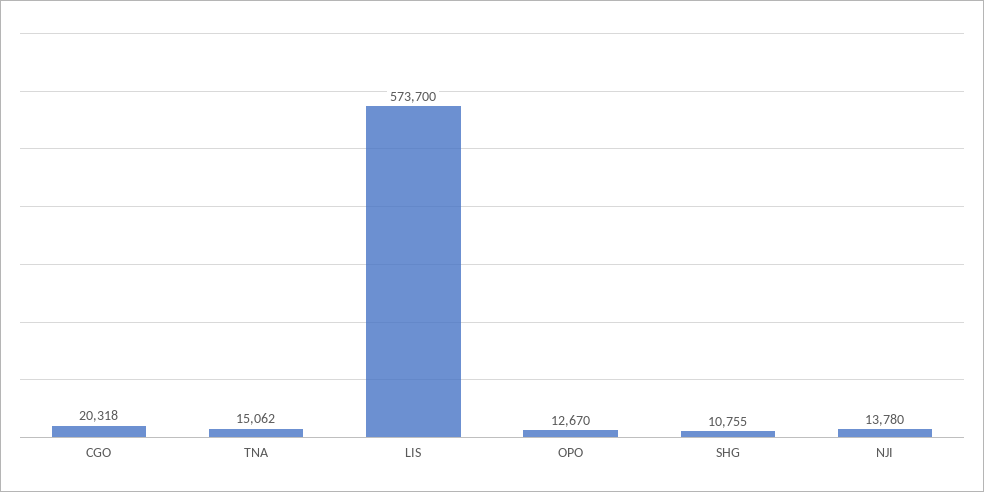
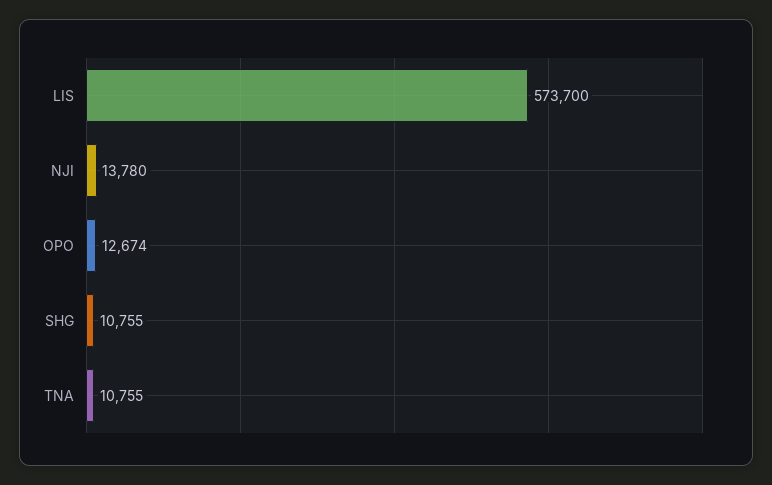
CGO: 20318 -> none
TNA: 15062 -> 10755
OPO: 12670 -> 12674

